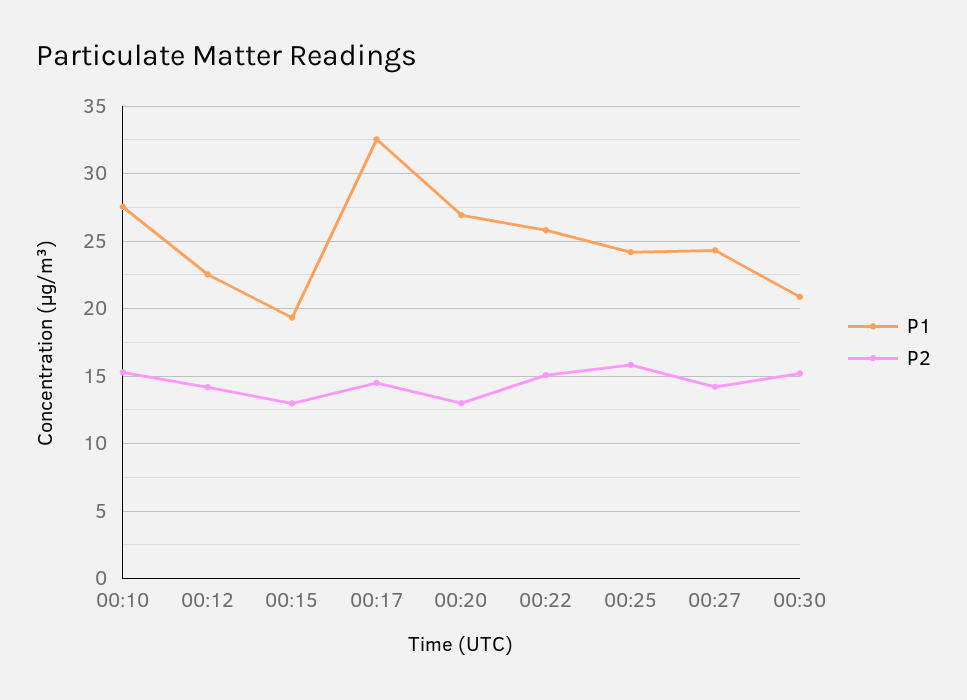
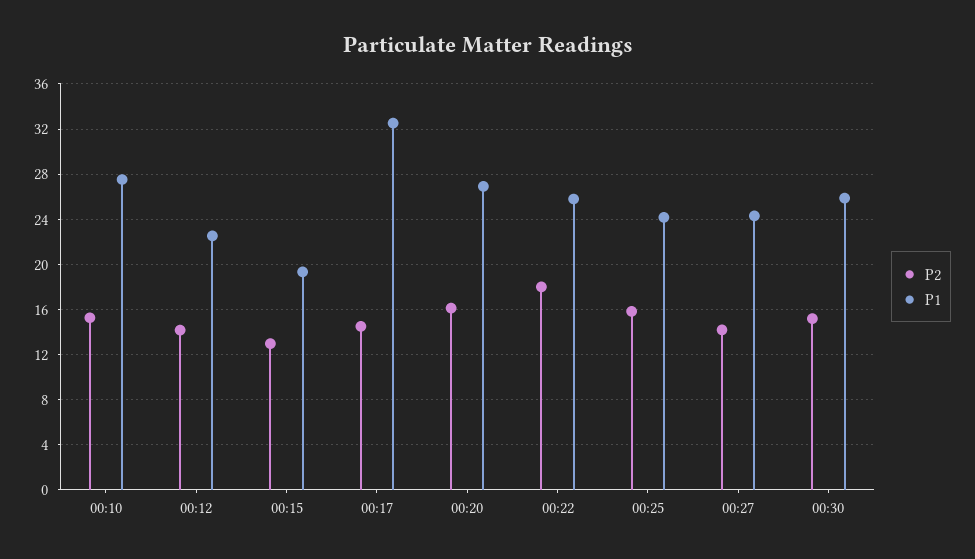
P2, 00:20: 13 -> 16
P2, 00:22: 15 -> 18
P1, 00:30: 21 -> 26

